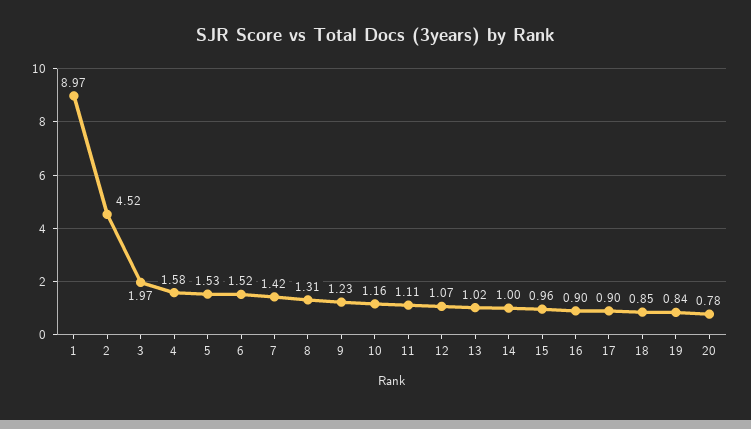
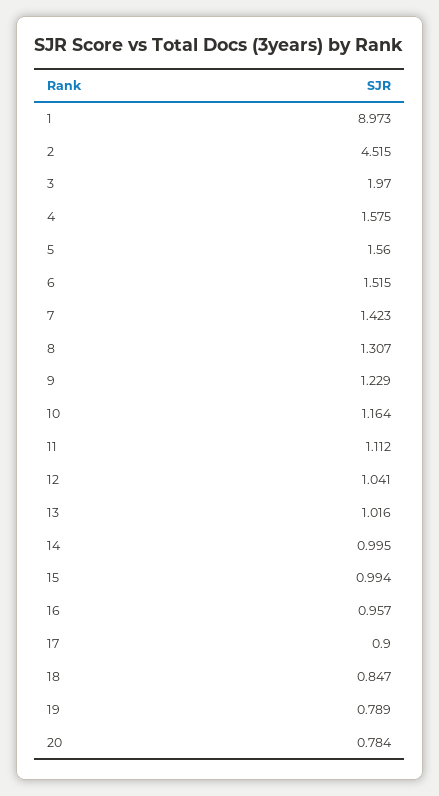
5: 1.53 -> 1.56
12: 1.07 -> 1.041
15: 0.96 -> 0.994
16: 0.9 -> 0.957
19: 0.84 -> 0.789

